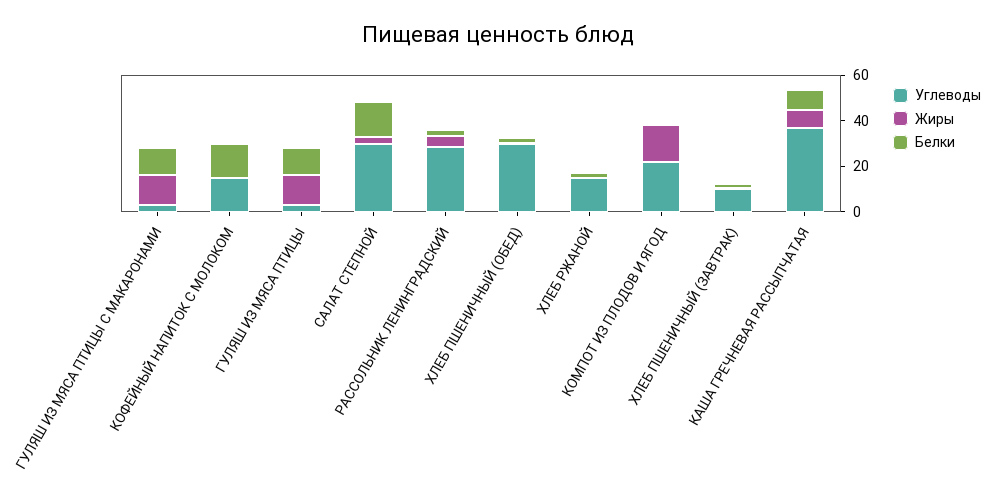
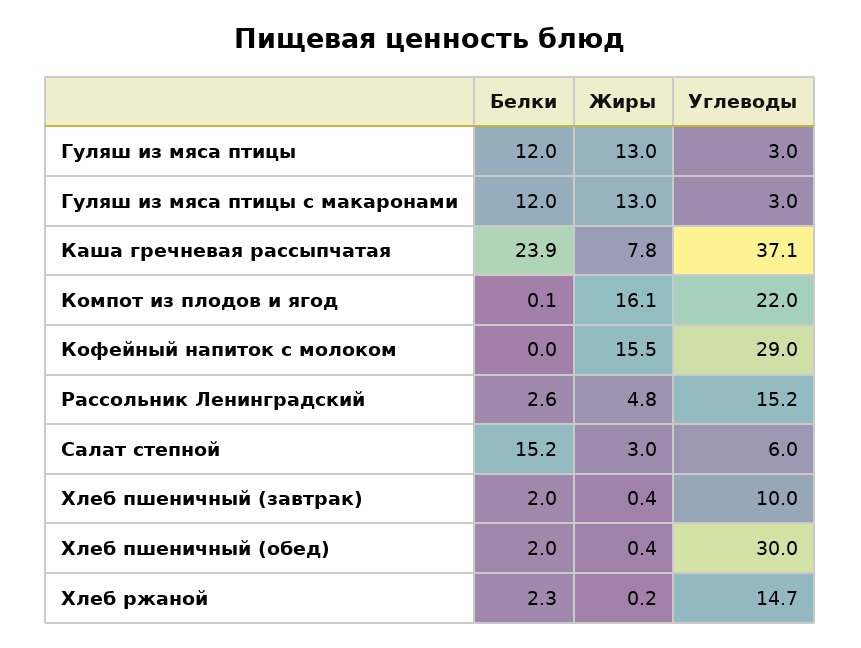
Углеводы, КОФЕЙНЫЙ НАПИТОК С МОЛОКОМ: 15 -> 29
Жиры, КОФЕЙНЫЙ НАПИТОК С МОЛОКОМ: 0 -> 15.5
Белки, КОФЕЙНЫЙ НАПИТОК С МОЛОКОМ: 15 -> 0
Углеводы, САЛАТ СТЕПНОЙ: 30 -> 6
Углеводы, РАССОЛЬНИК ЛЕНИНГРАДСКИЙ: 30 -> 15.2
Белки, КАША ГРЕЧНЕВАЯ РАССЫПЧАТАЯ: 10 -> 23.9

